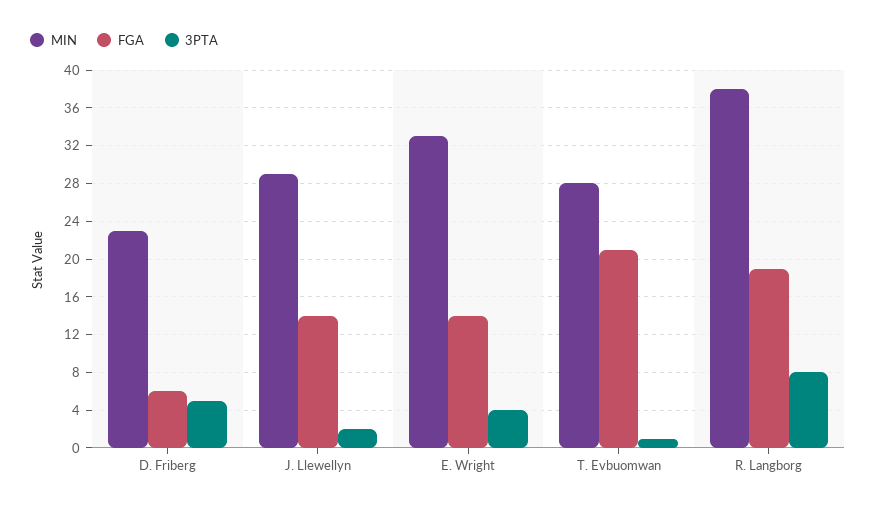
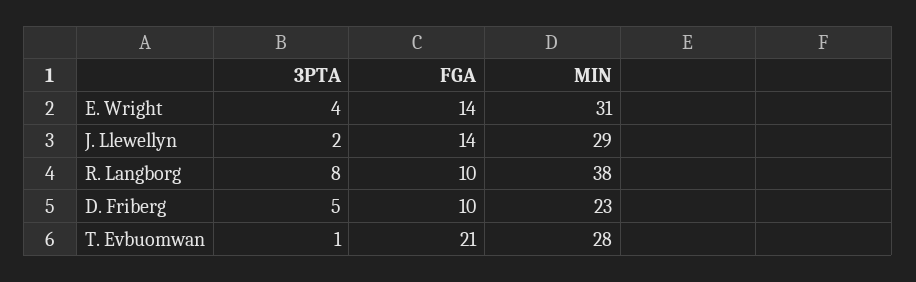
FGA, D. Friberg: 6 -> 10
MIN, E. Wright: 33 -> 31
FGA, R. Langborg: 19 -> 10

